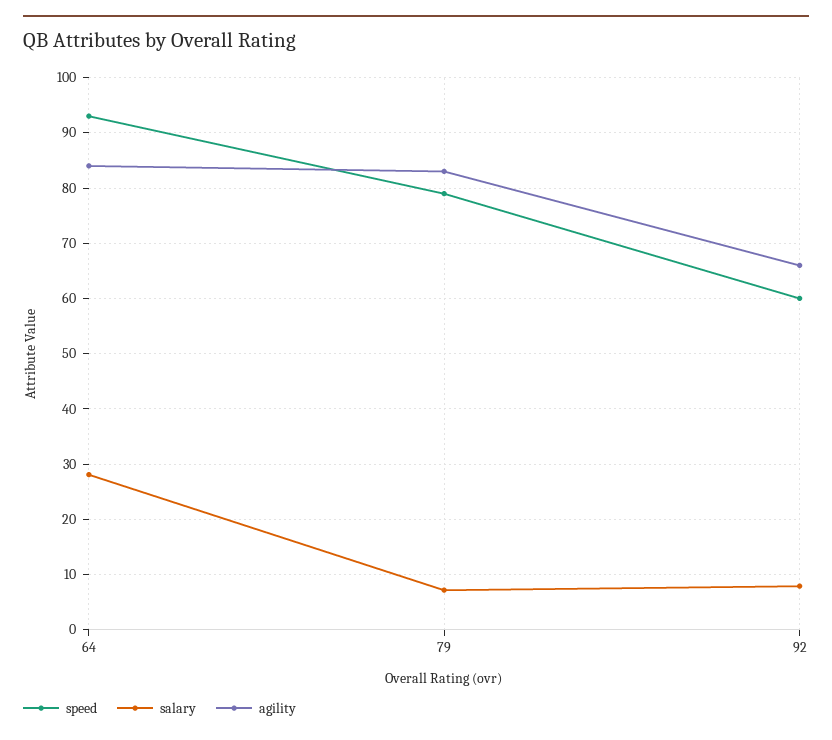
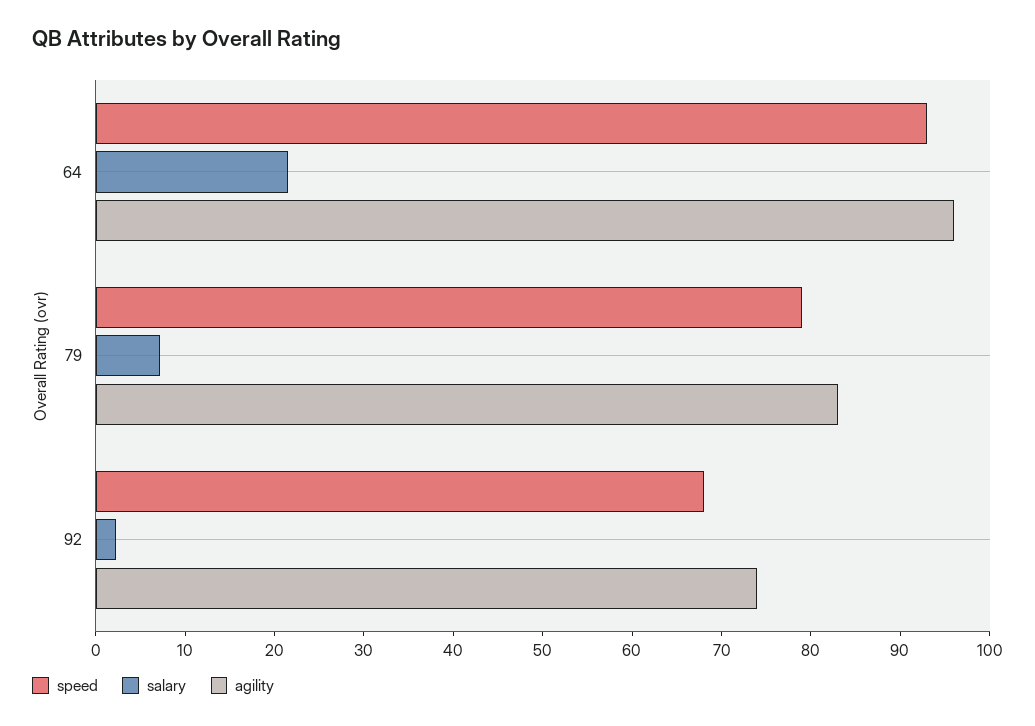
salary, 64: 28 -> 22
agility, 64: 84 -> 96
speed, 92: 60 -> 68
salary, 92: 8 -> 2
agility, 92: 66 -> 74

